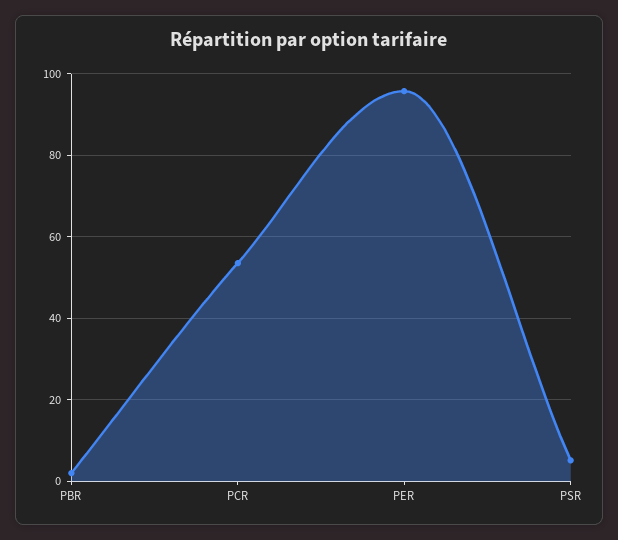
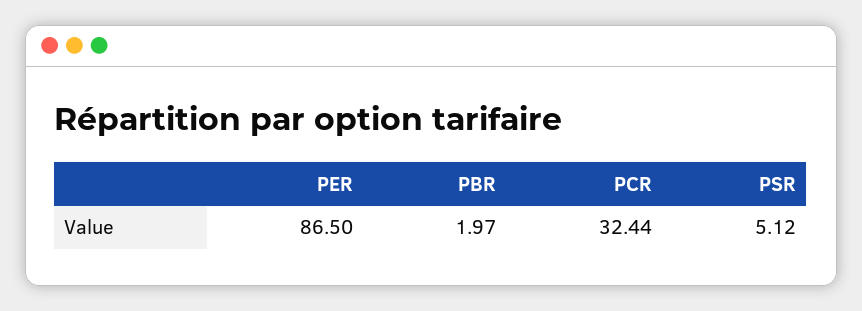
PCR: 54 -> 32.44
PER: 96 -> 86.5

